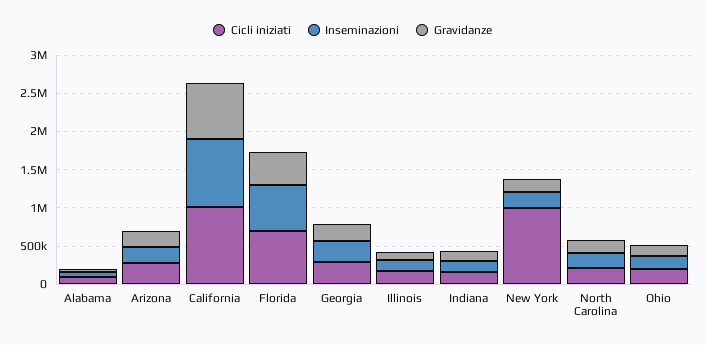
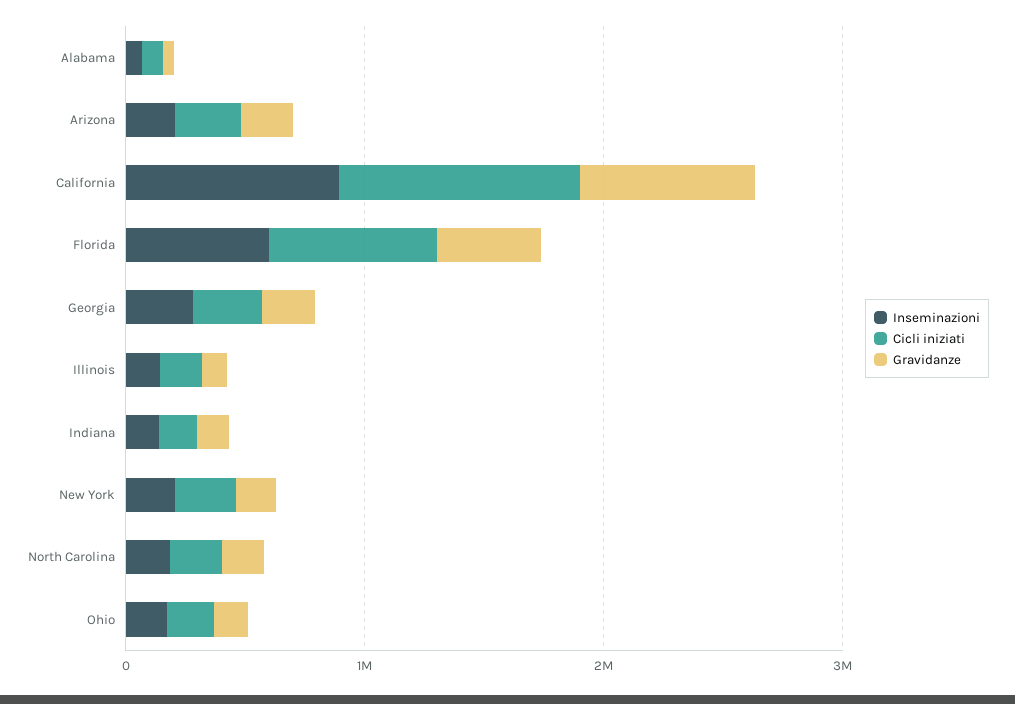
Cicli iniziati, New York: 1000000 -> 200000

